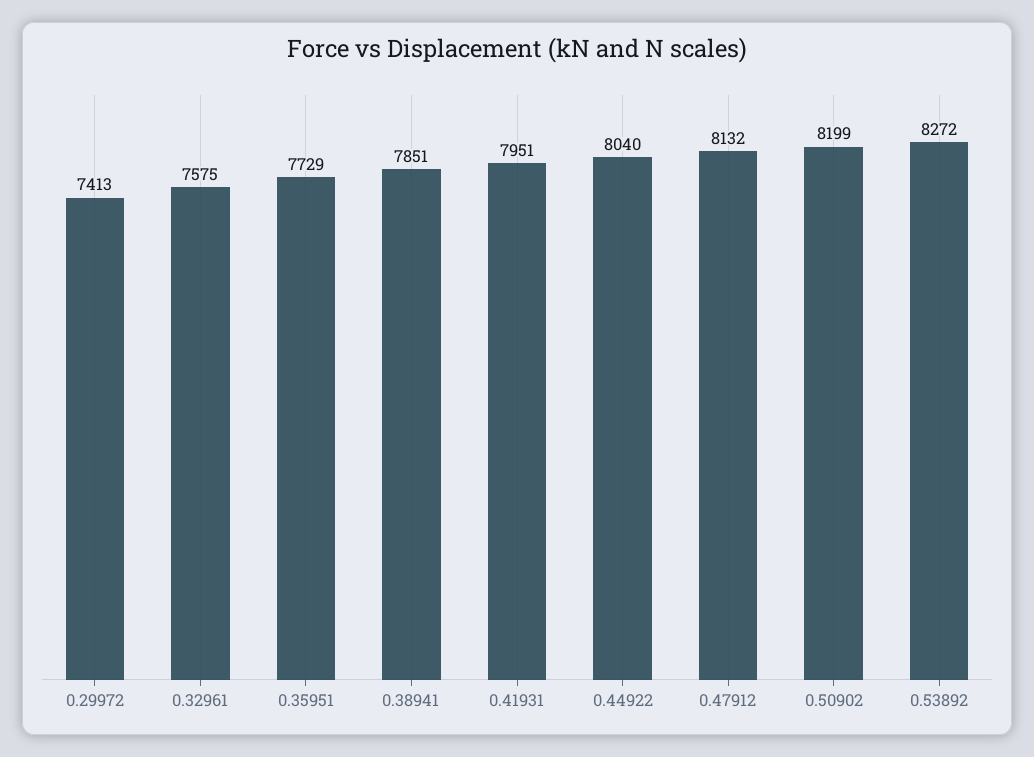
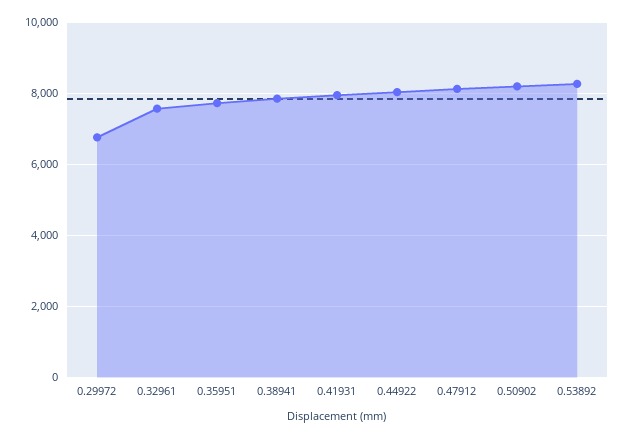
0.29972: 7413 -> 6800

